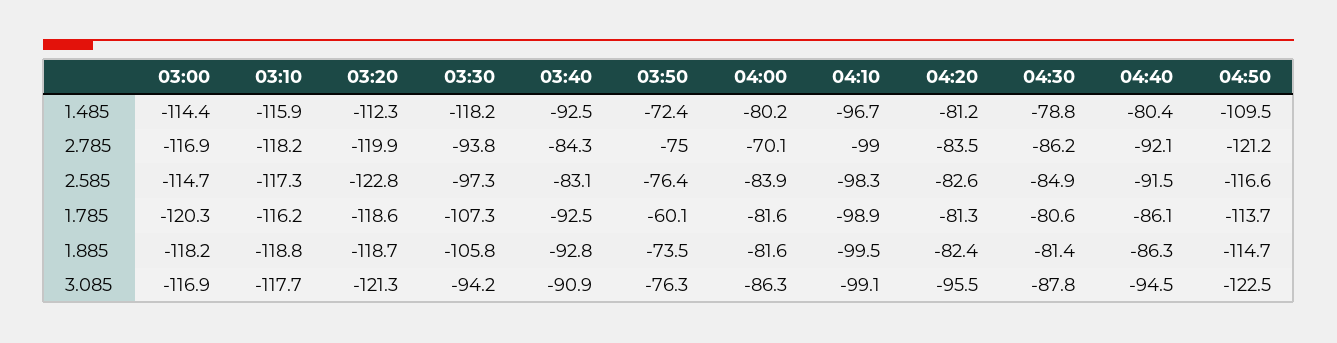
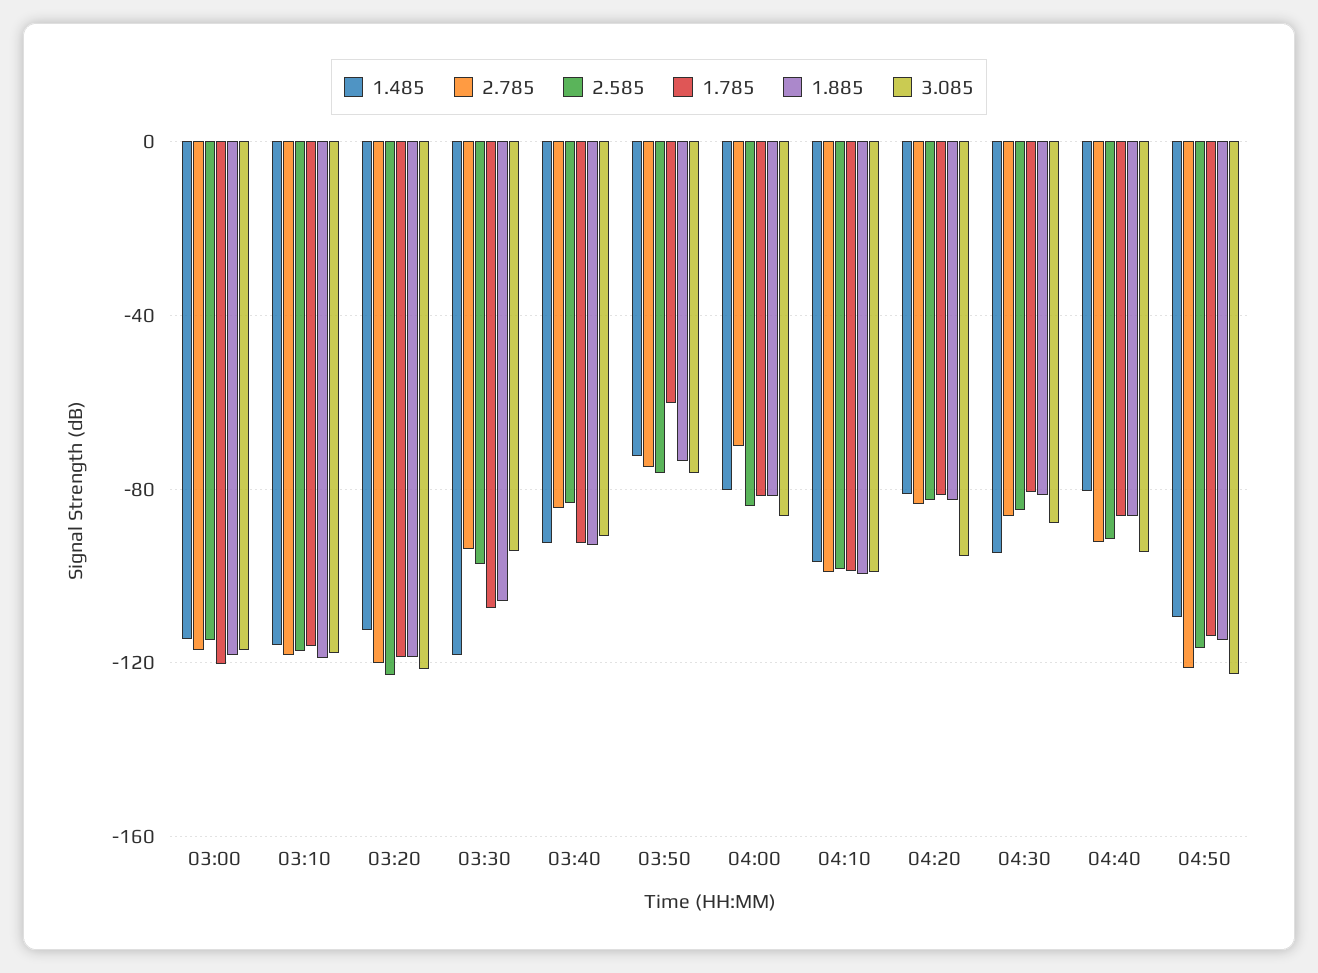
1.485, 04:30: -78.8 -> -95

